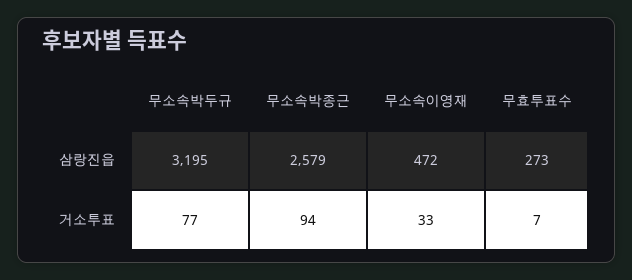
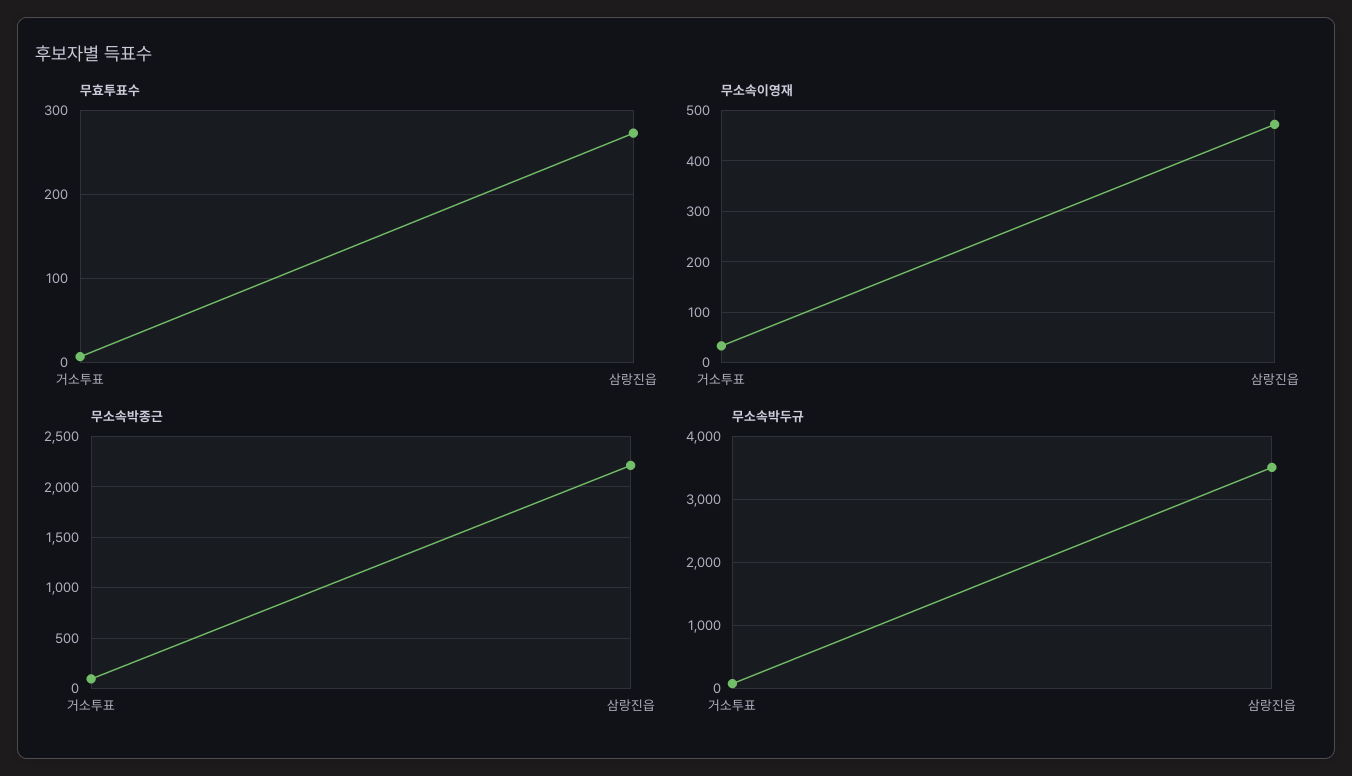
무소속박두규, 삼랑진읍: 3195 -> 3500
무소속박종근, 삼랑진읍: 2579 -> 2200

